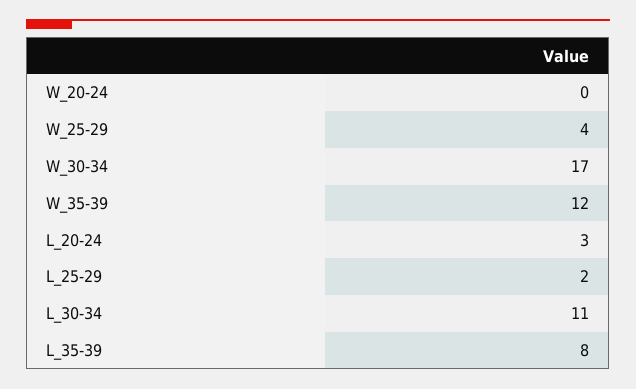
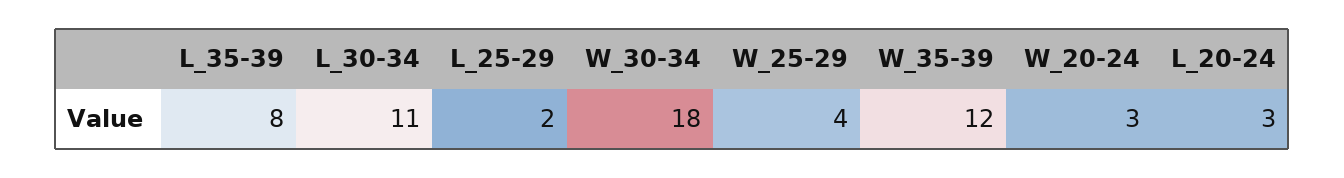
W_20-24: 0 -> 3
W_30-34: 17 -> 18

